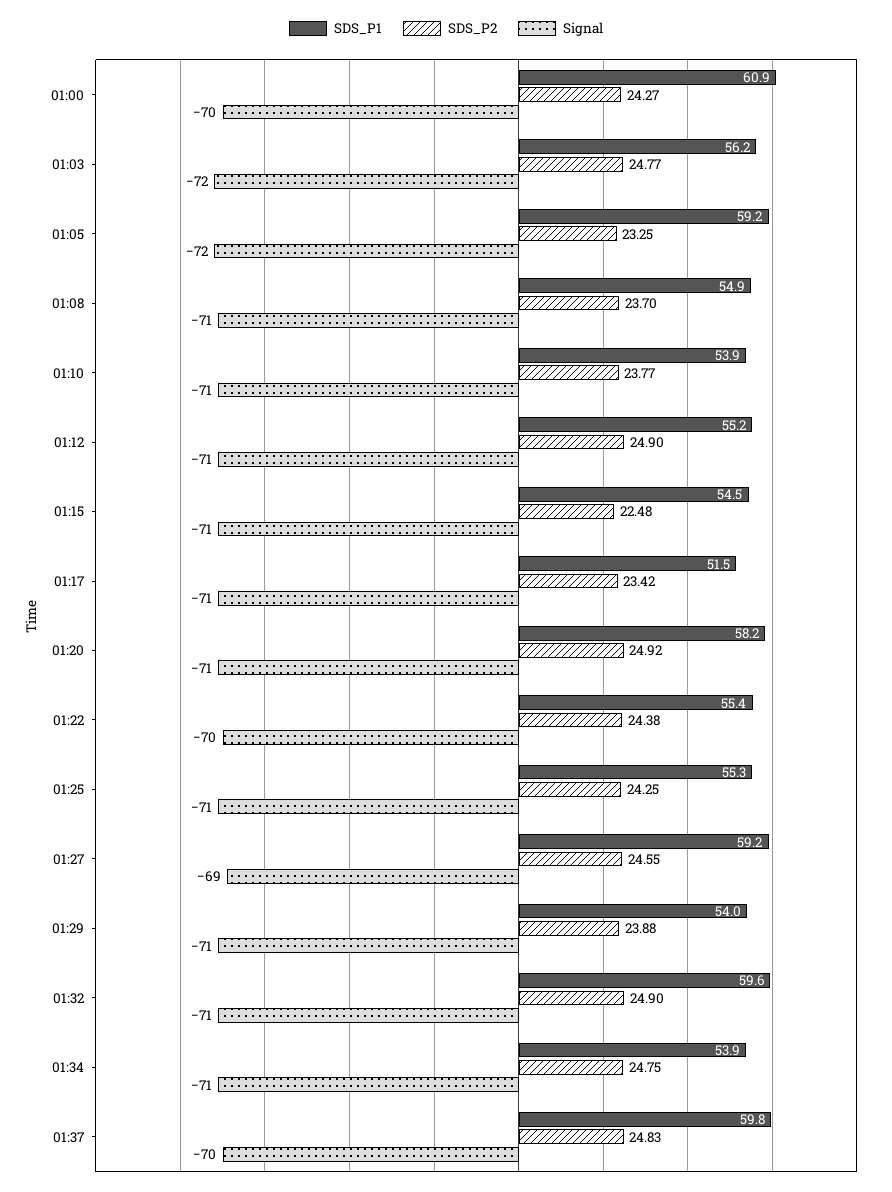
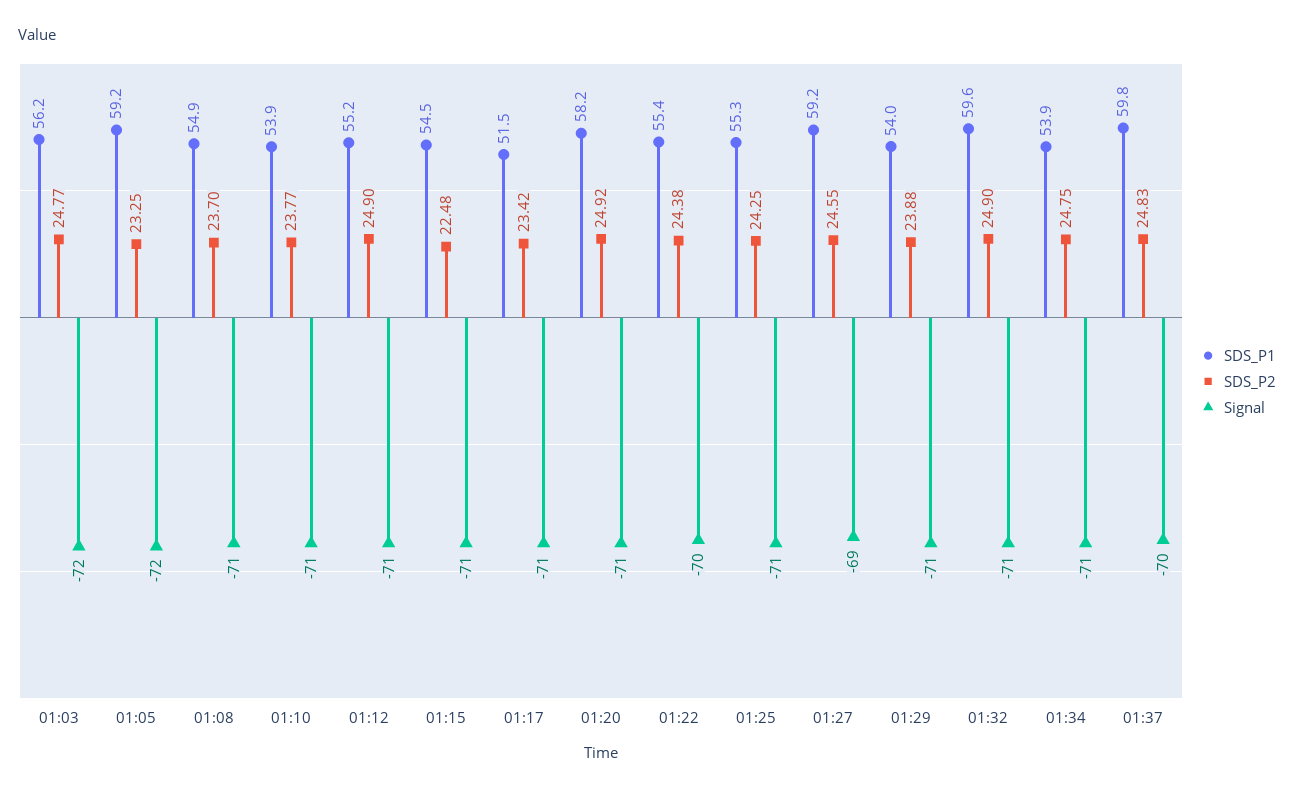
SDS_P1, 01:00: 60.9 -> none
SDS_P2, 01:00: 24.27 -> none
Signal, 01:00: -70 -> none

